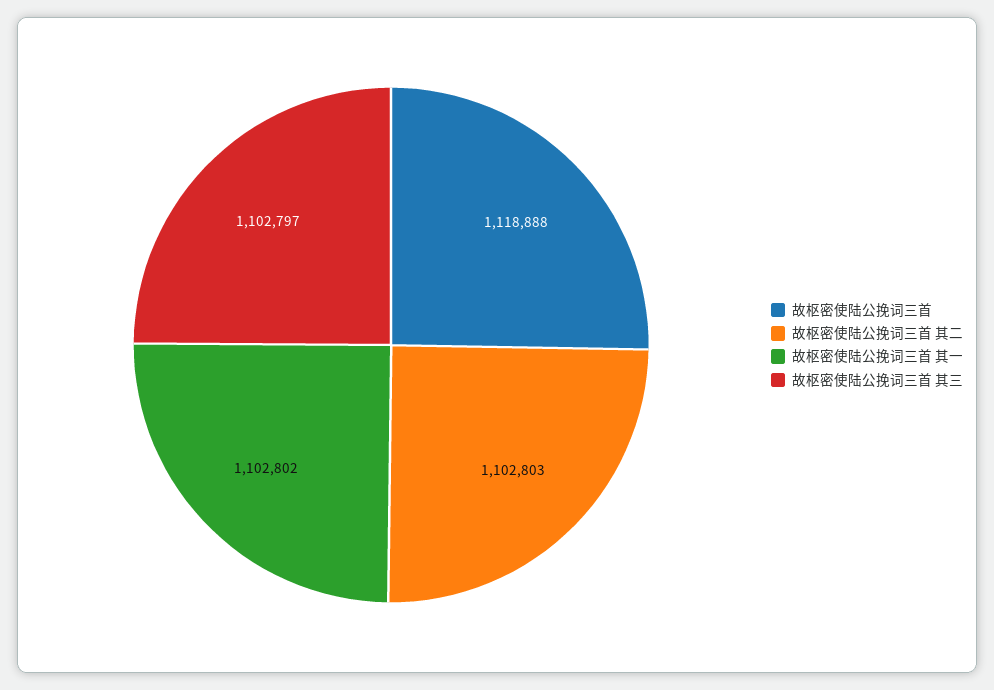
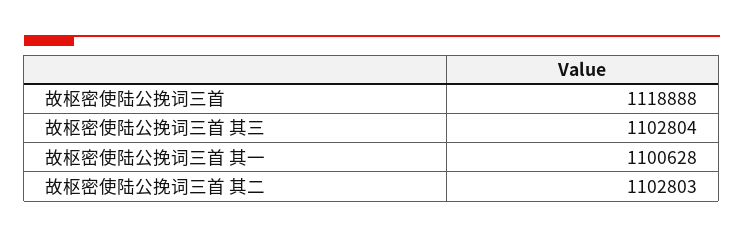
故枢密使陆公挽词三首 其一: 1102802 -> 1100628
故枢密使陆公挽词三首 其三: 1102797 -> 1102804

